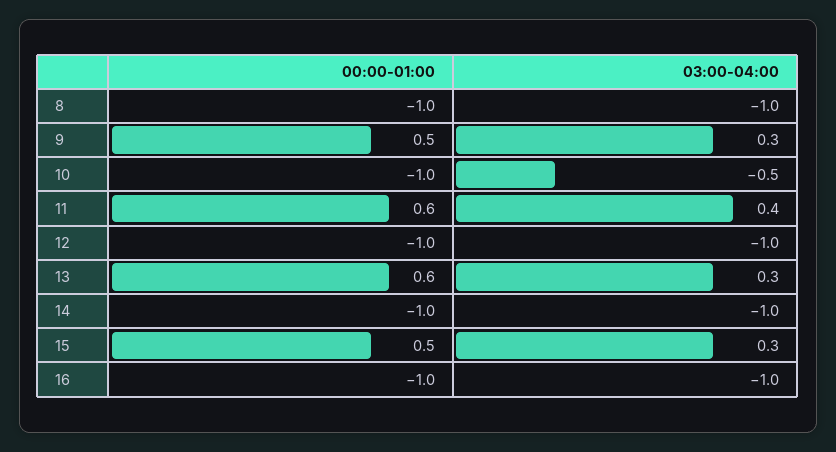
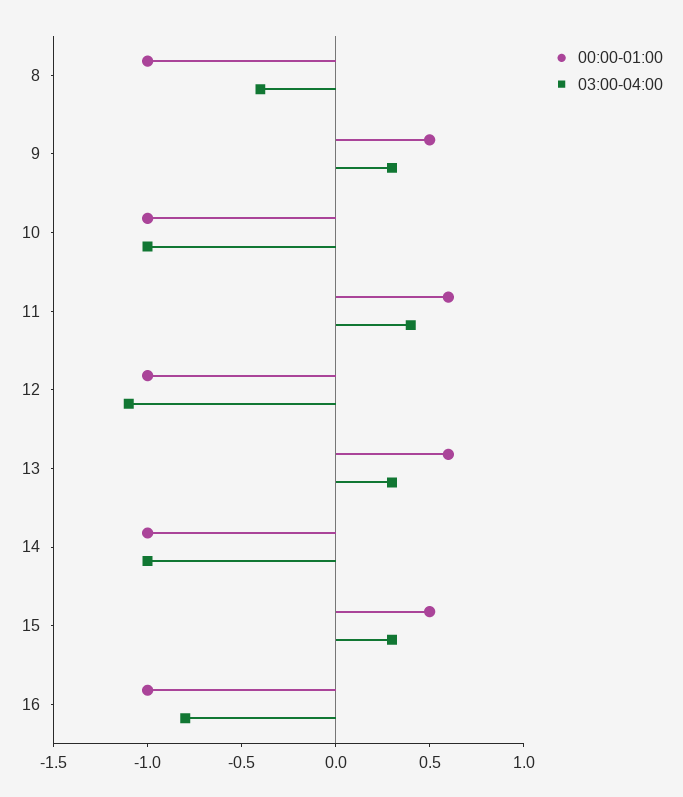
03:00-04:00, 8: -1 -> -0.4
03:00-04:00, 10: -0.5 -> -1
03:00-04:00, 12: -1 -> -1.1
03:00-04:00, 16: -1 -> -0.8

